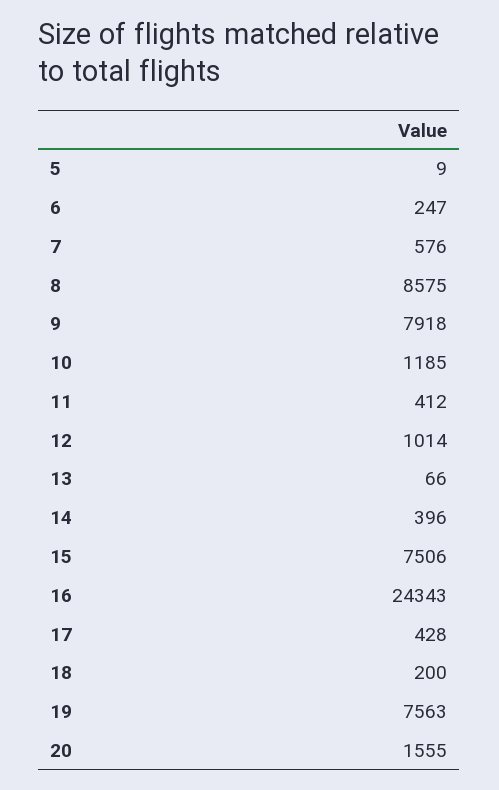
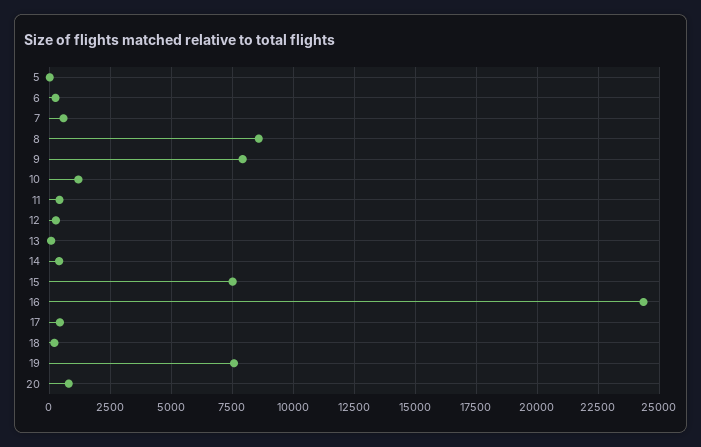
12: 1014 -> 250
20: 1555 -> 750

